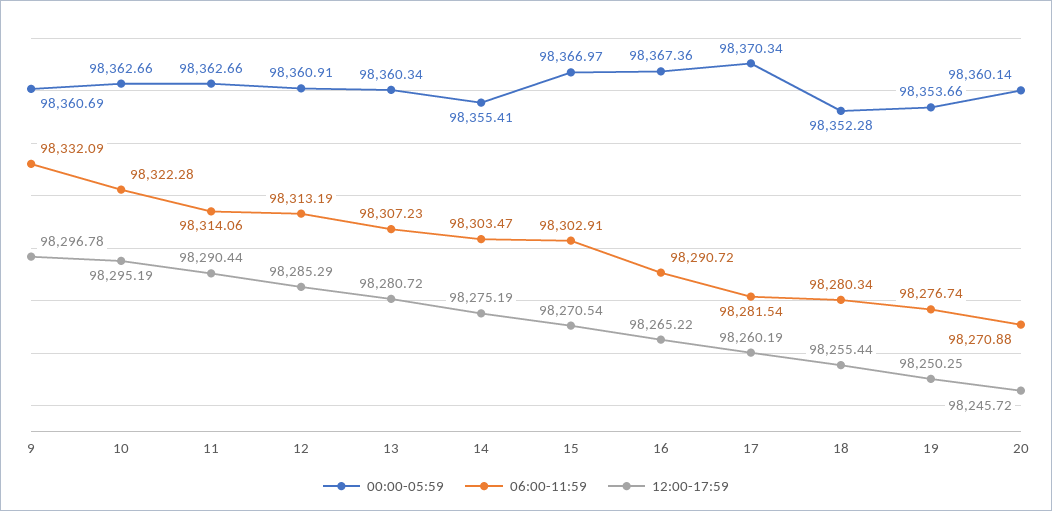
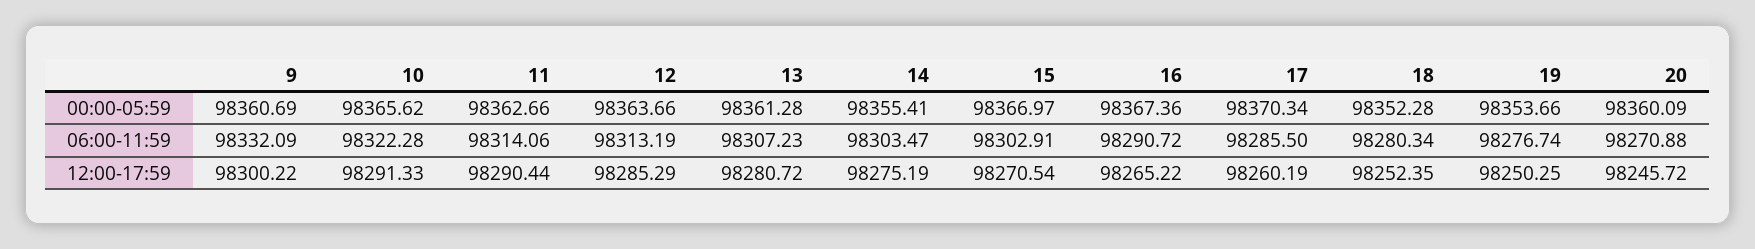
12:00-17:59, 9: 98296.78 -> 98300.22
00:00-05:59, 10: 98362.66 -> 98365.62
12:00-17:59, 10: 98295.19 -> 98291.33
00:00-05:59, 12: 98360.91 -> 98363.66
00:00-05:59, 13: 98360.34 -> 98361.28
06:00-11:59, 17: 98281.54 -> 98285.5
12:00-17:59, 18: 98255.44 -> 98252.35
00:00-05:59, 20: 98360.14 -> 98360.09

